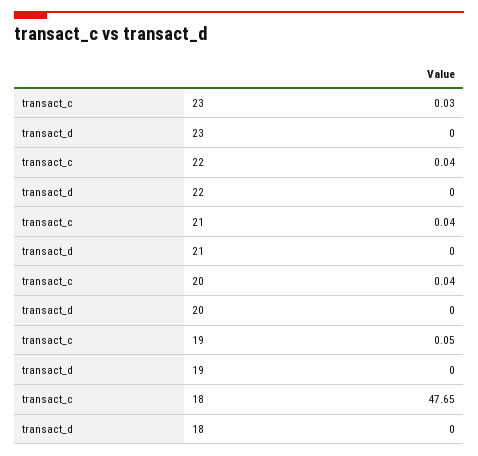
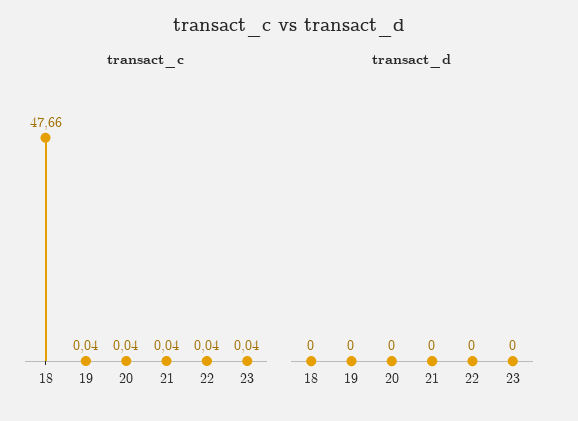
transact_c, 23: 0.03 -> 0.04
transact_c, 19: 0.05 -> 0.04
transact_c, 18: 47.65 -> 47.66

